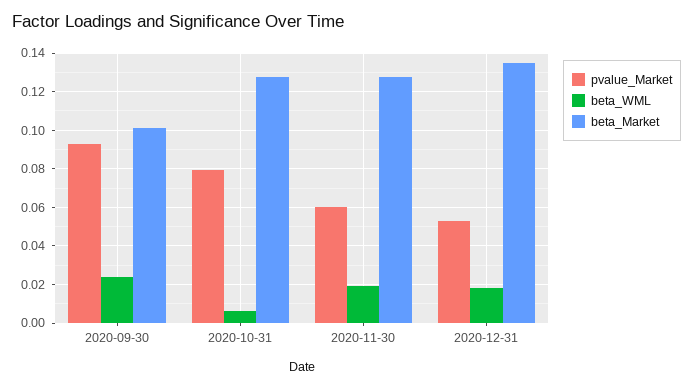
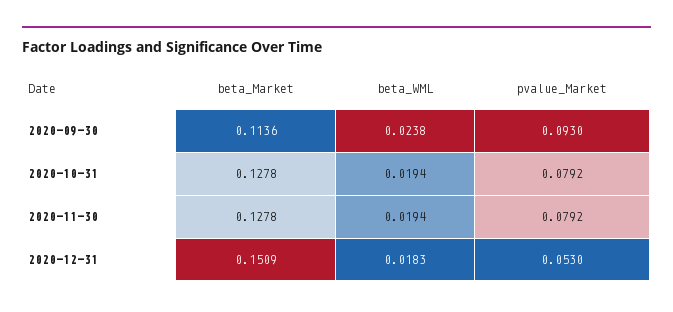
beta_Market, 2020-09-30: 0.1 -> 0.1136
beta_WML, 2020-10-31: 0.005 -> 0.0194
pvalue_Market, 2020-11-30: 0.06 -> 0.0792
beta_Market, 2020-12-31: 0.135 -> 0.1509

